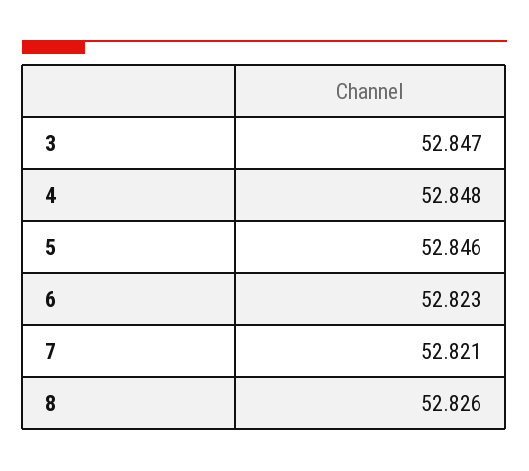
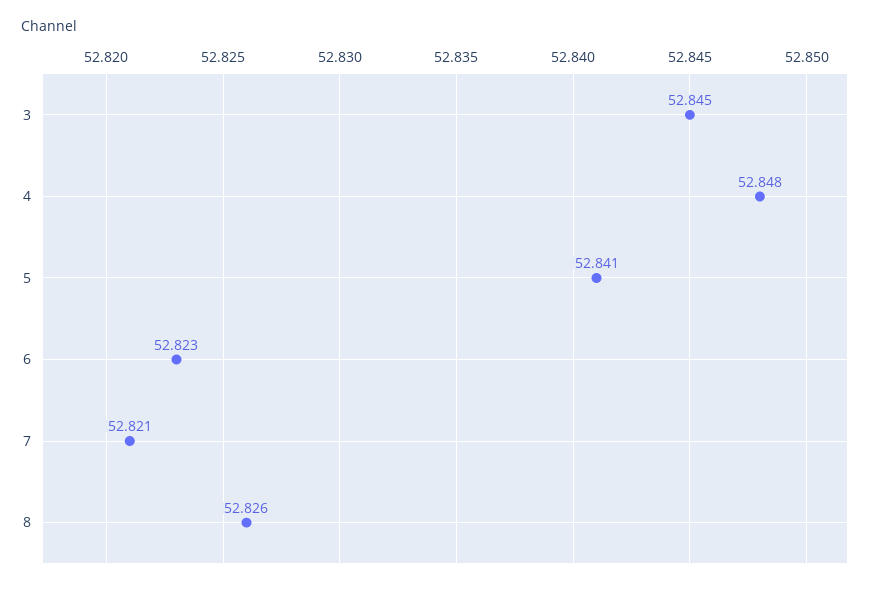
3: 52.847 -> 52.845
5: 52.846 -> 52.841

